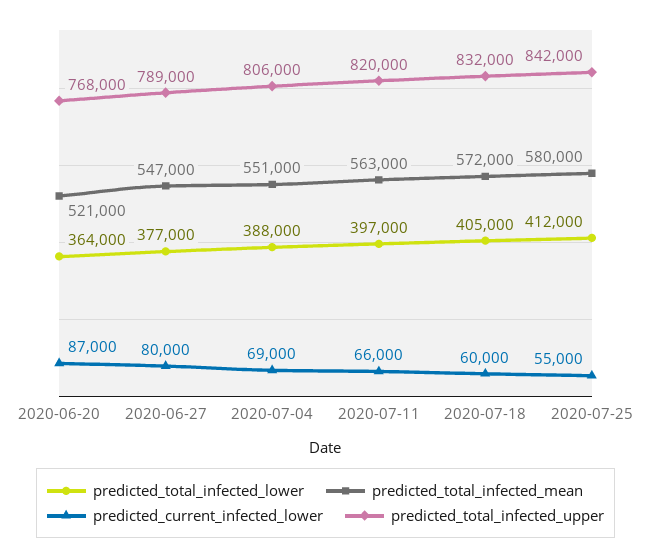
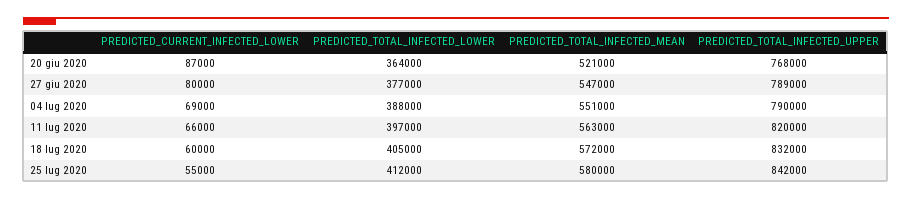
predicted_total_infected_upper, 2020-07-04: 806000 -> 790000

